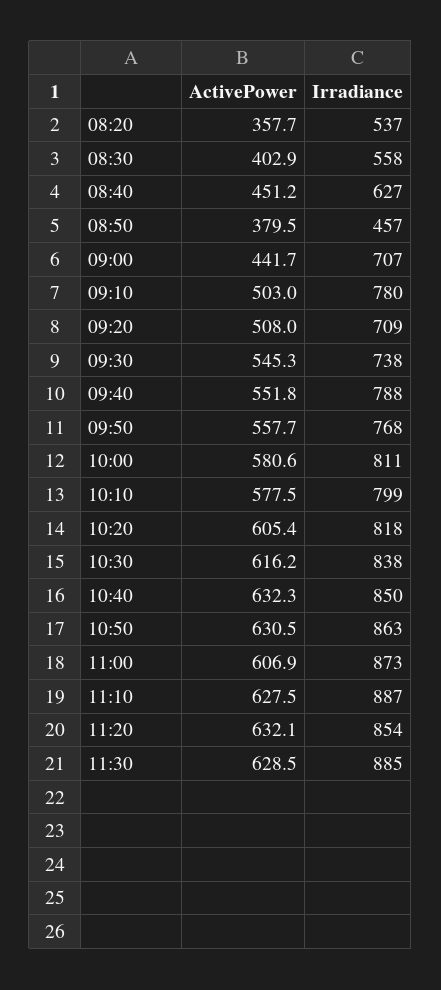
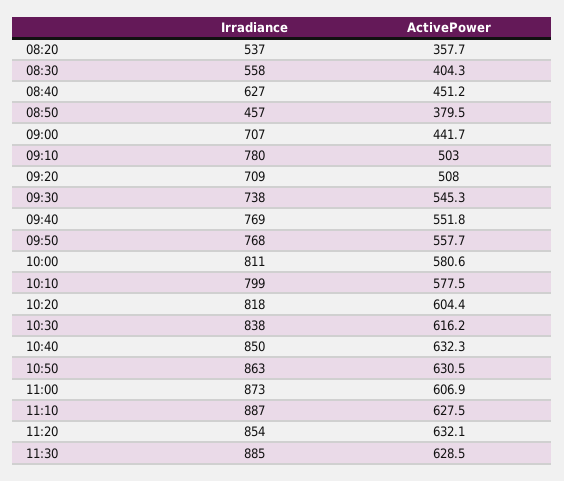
ActivePower, 08:30: 402.9 -> 404.3
Irradiance, 09:40: 788 -> 769
ActivePower, 10:20: 605.4 -> 604.4

